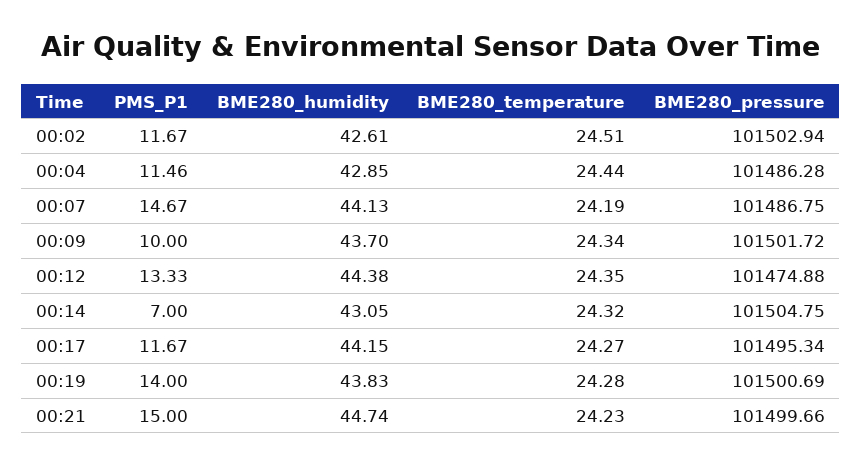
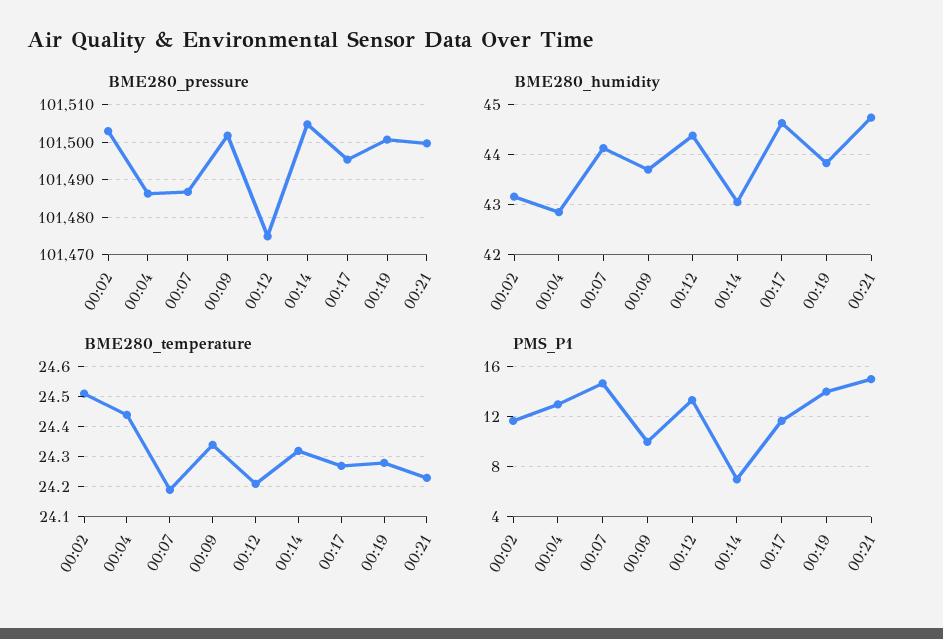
BME280_humidity, 00:02: 42.61 -> 43.2
PMS_P1, 00:04: 11.46 -> 13
BME280_temperature, 00:12: 24.35 -> 24.2
BME280_humidity, 00:17: 44.15 -> 44.6

